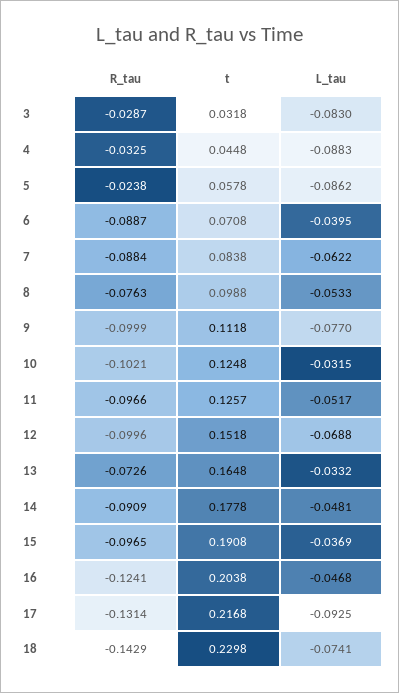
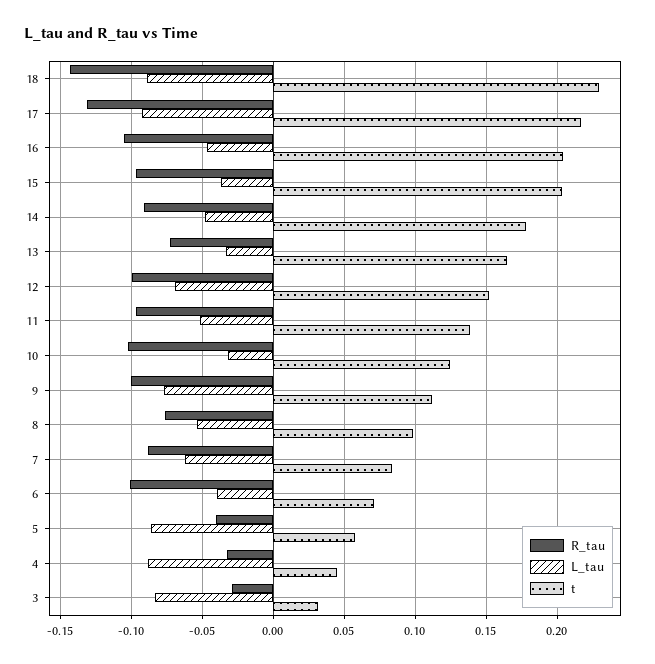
R_tau, 5: -0.0238 -> -0.04
R_tau, 6: -0.0887 -> -0.1
t, 11: 0.1257 -> 0.14
t, 15: 0.1908 -> 0.205
R_tau, 16: -0.1241 -> -0.105
L_tau, 18: -0.0741 -> -0.09

